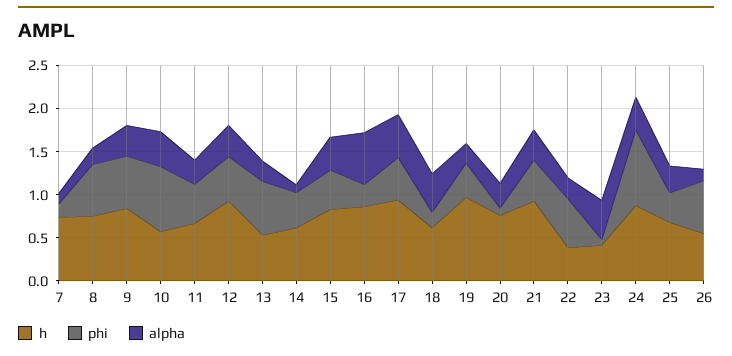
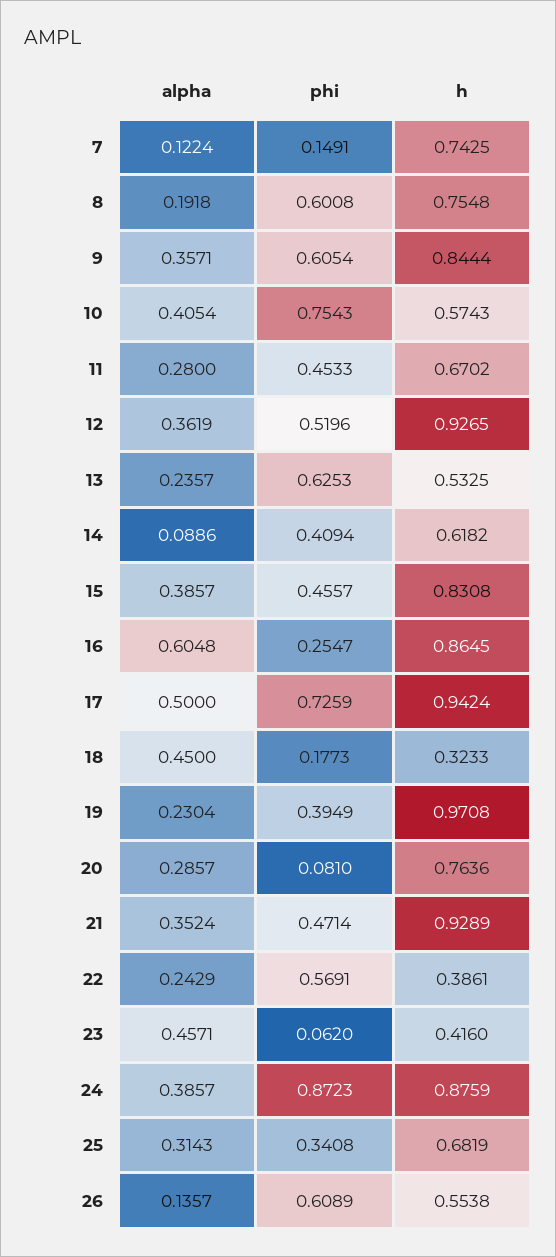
phi, 17: 0.5 -> 0.7259
h, 18: 0.6 -> 0.3233

